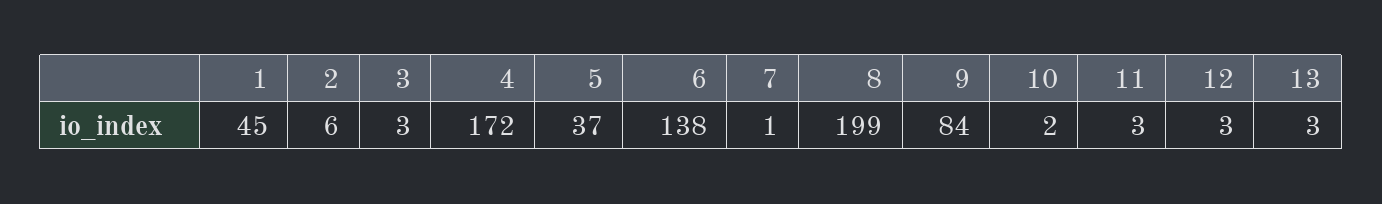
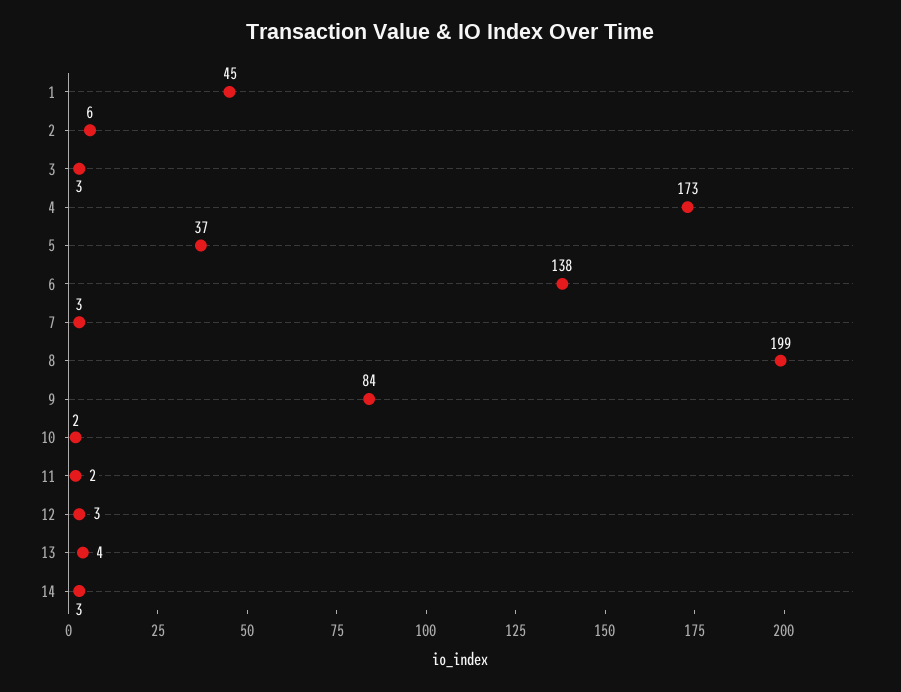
4: 172 -> 173
7: 1 -> 3
11: 3 -> 2
13: 3 -> 4
14: none -> 3

